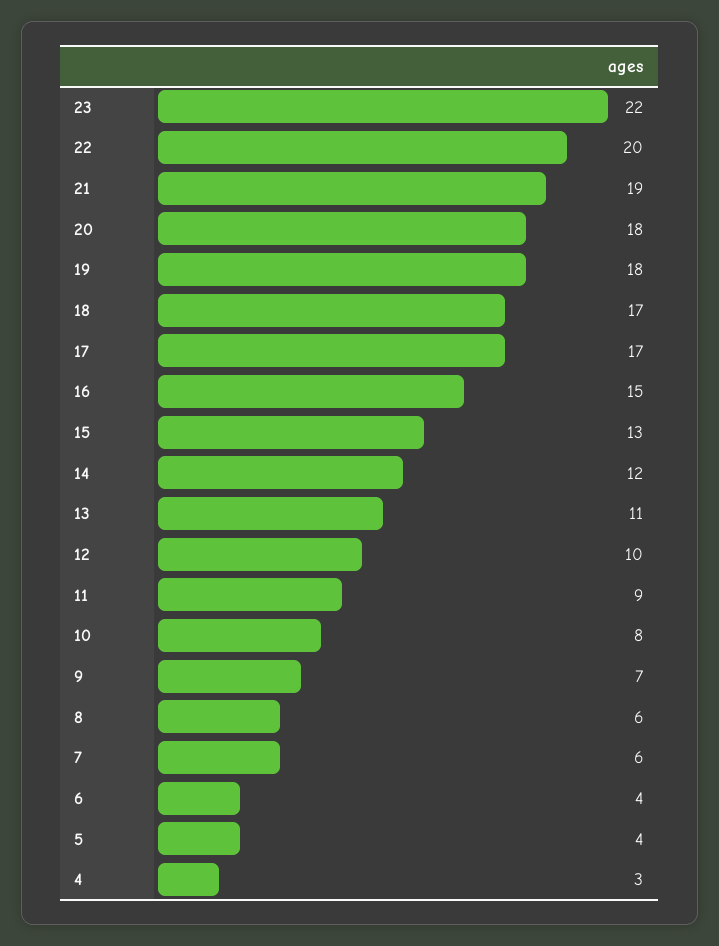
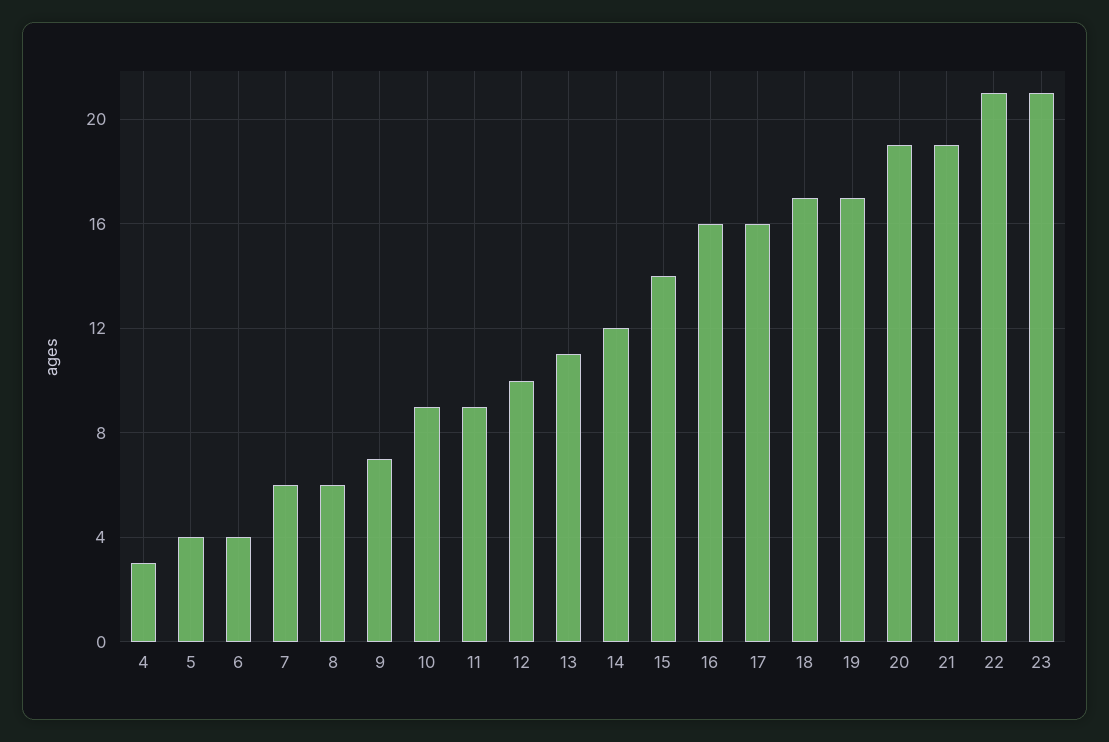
23: 22 -> 21
22: 20 -> 21
20: 18 -> 19
19: 18 -> 17
17: 17 -> 16
16: 15 -> 16
15: 13 -> 14
10: 8 -> 9

